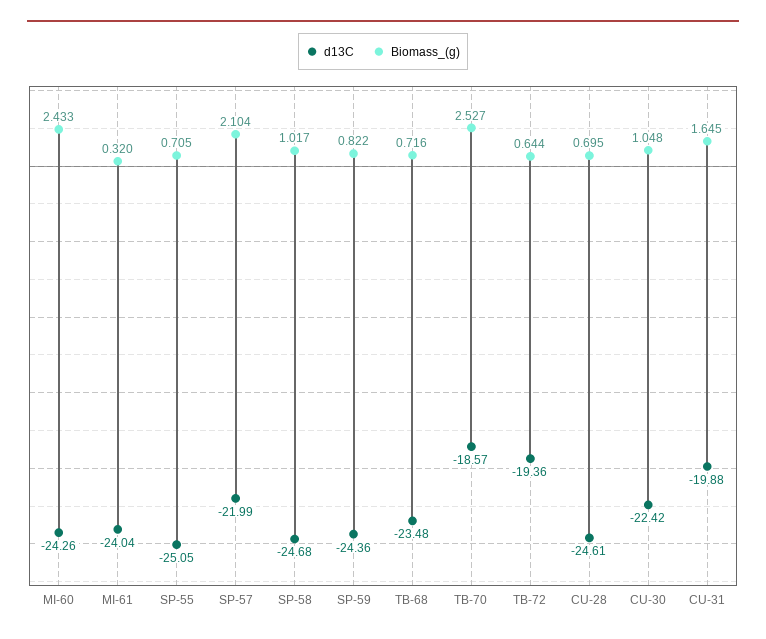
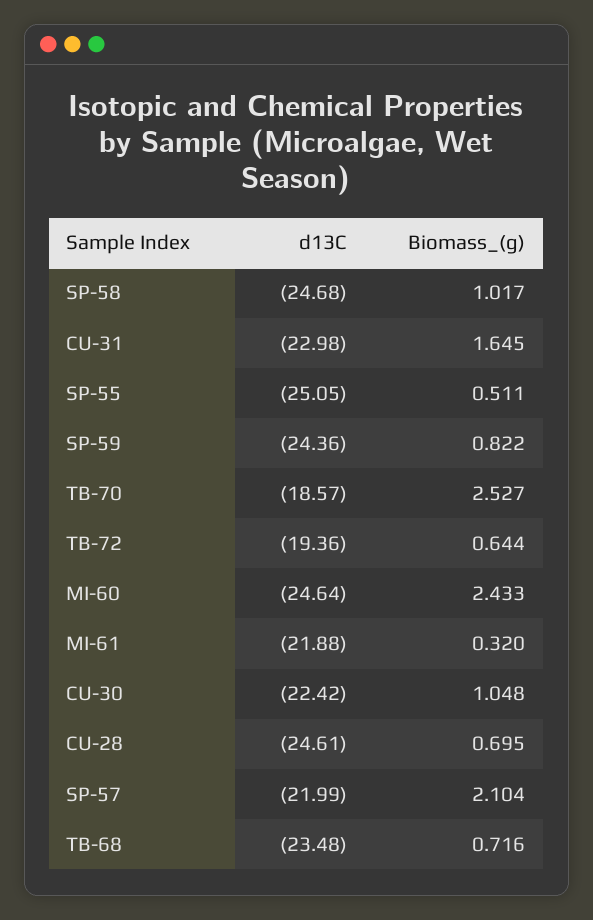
d13C, MI-60: -24.26 -> -24.64
d13C, MI-61: -24.04 -> -21.88
Biomass_(g), SP-55: 0.705 -> 0.511
d13C, CU-31: -19.88 -> -22.98

